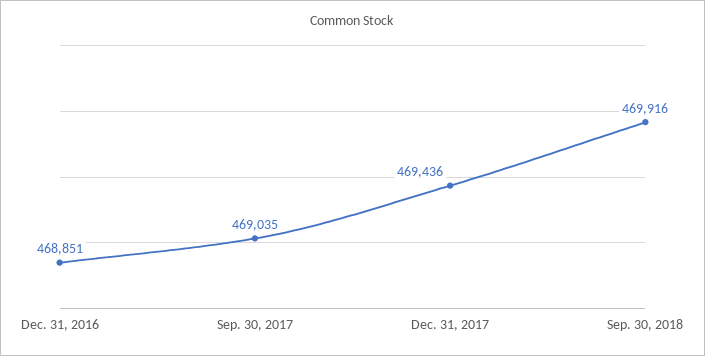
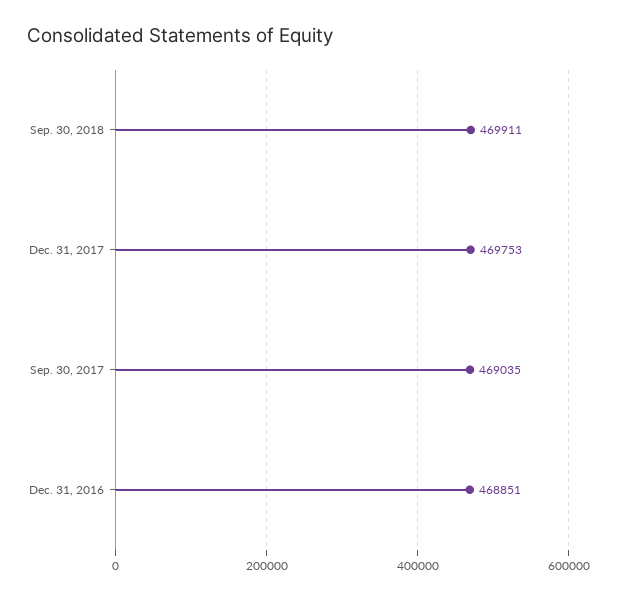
Dec. 31, 2017: 469436 -> 469753
Sep. 30, 2018: 469916 -> 469911

